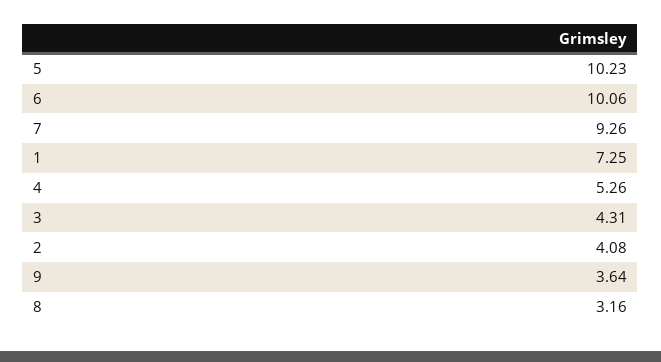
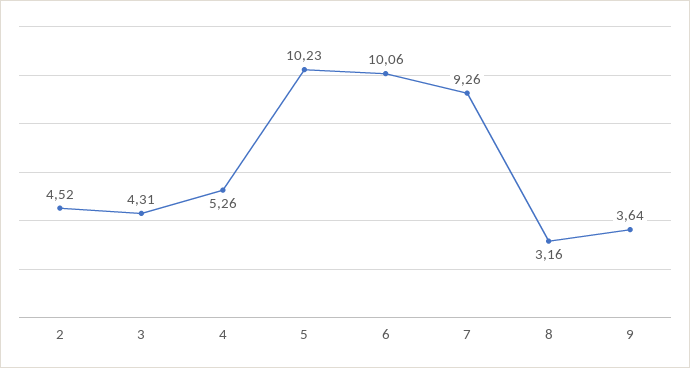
1: 7.25 -> none
2: 4.08 -> 4.52

